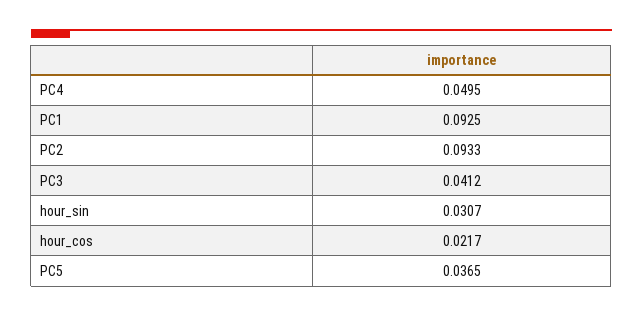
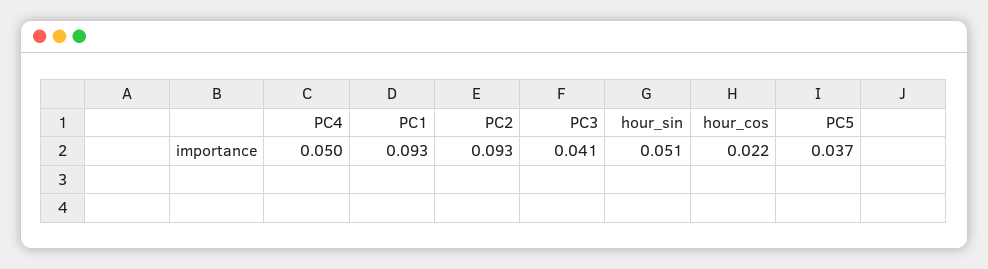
hour_sin: 0.0307 -> 0.051

